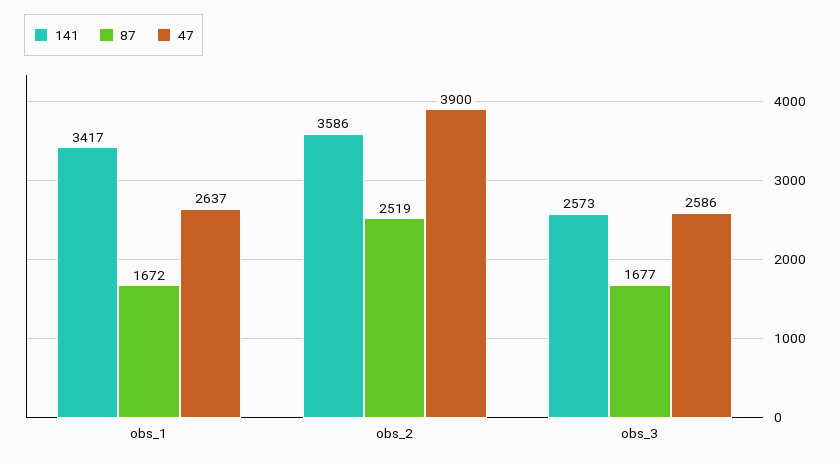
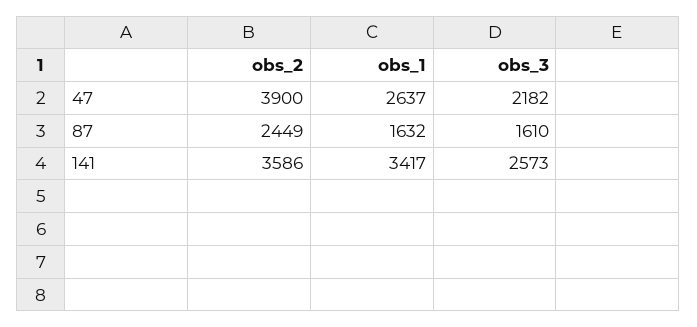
87, obs_1: 1672 -> 1632
87, obs_2: 2519 -> 2449
87, obs_3: 1677 -> 1610
47, obs_3: 2586 -> 2182

